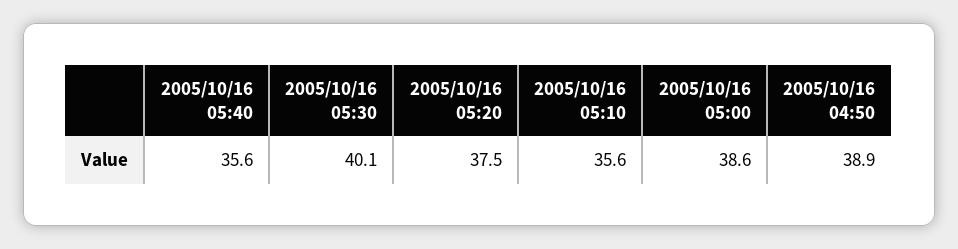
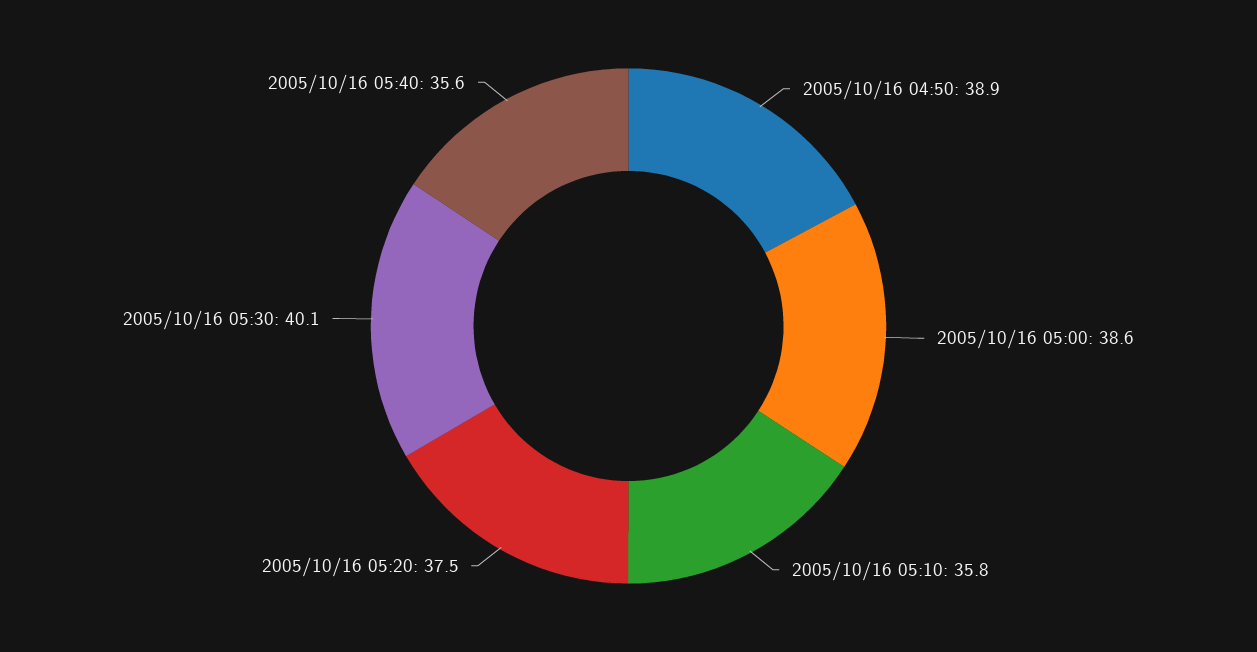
2005/10/16 05:10: 35.6 -> 35.8

